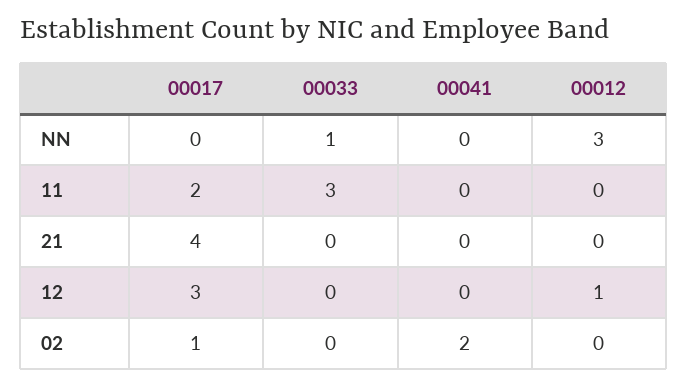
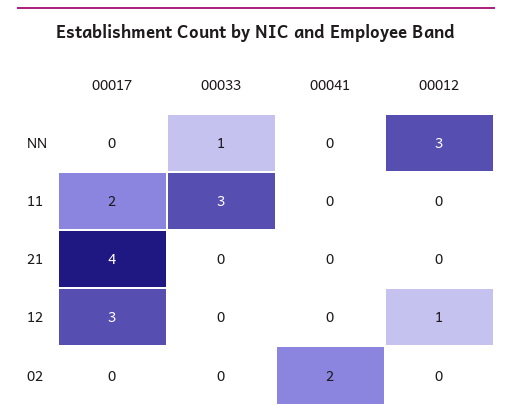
00017, 02: 1 -> 0

